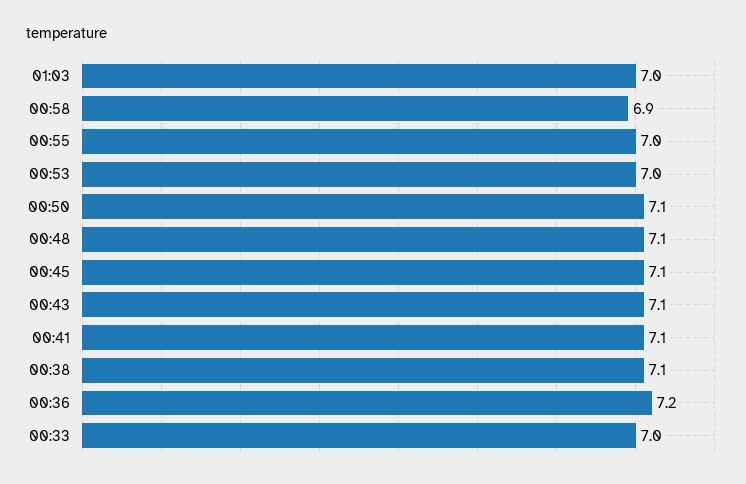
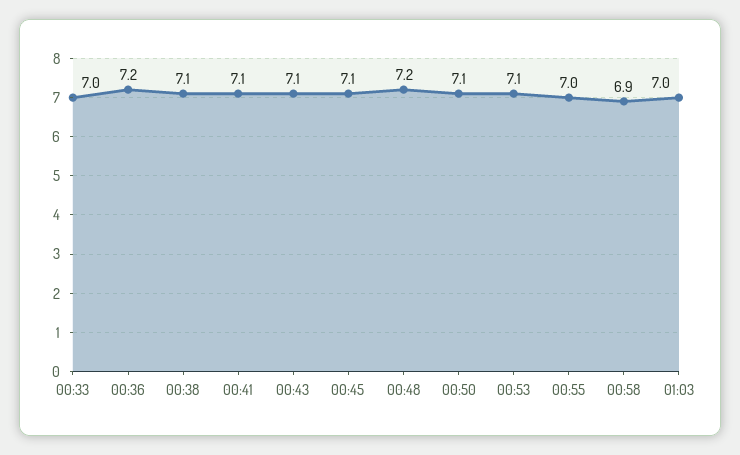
00:53: 7 -> 7.1
00:48: 7.1 -> 7.2

